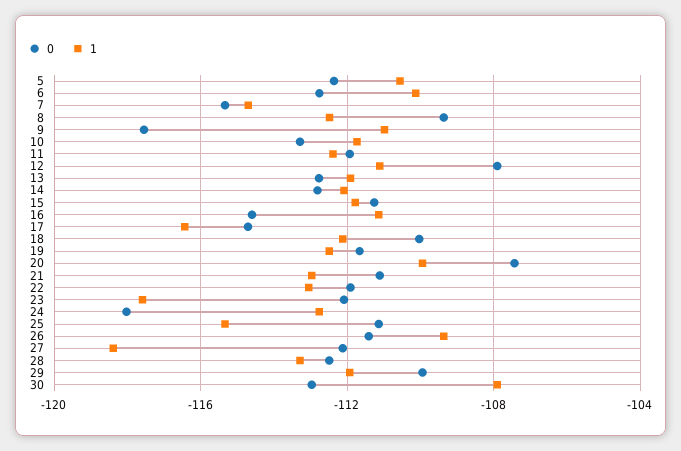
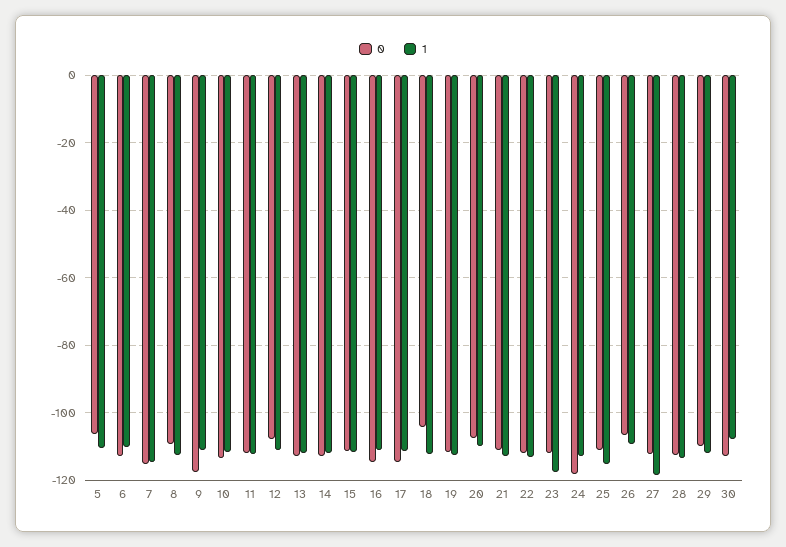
0, 5: -112.5 -> -106
1, 17: -116.5 -> -112
0, 18: -110 -> -104
0, 26: -111.5 -> -106

